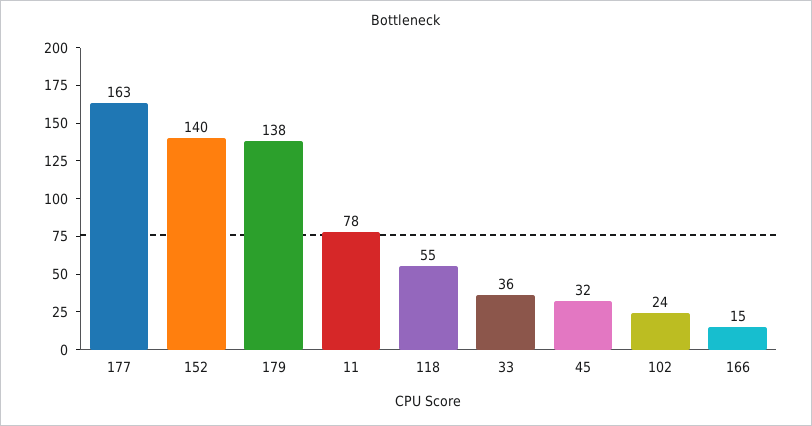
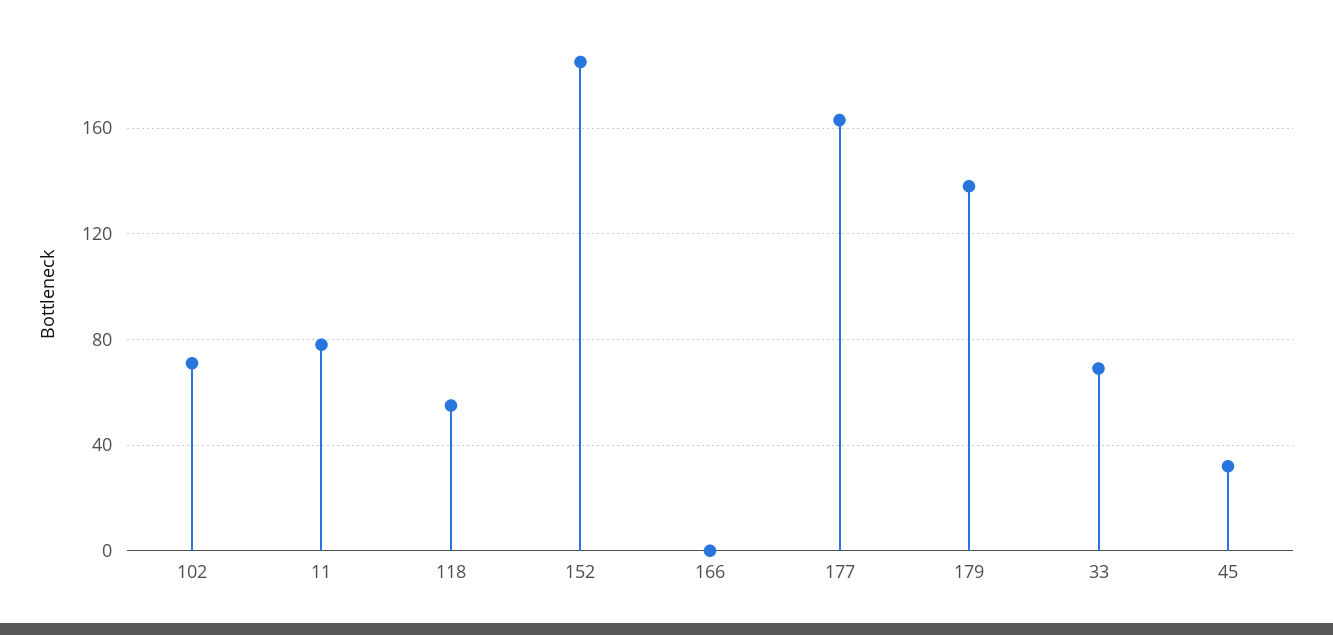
152: 140 -> 185
33: 36 -> 70
102: 24 -> 70
166: 15 -> 0

